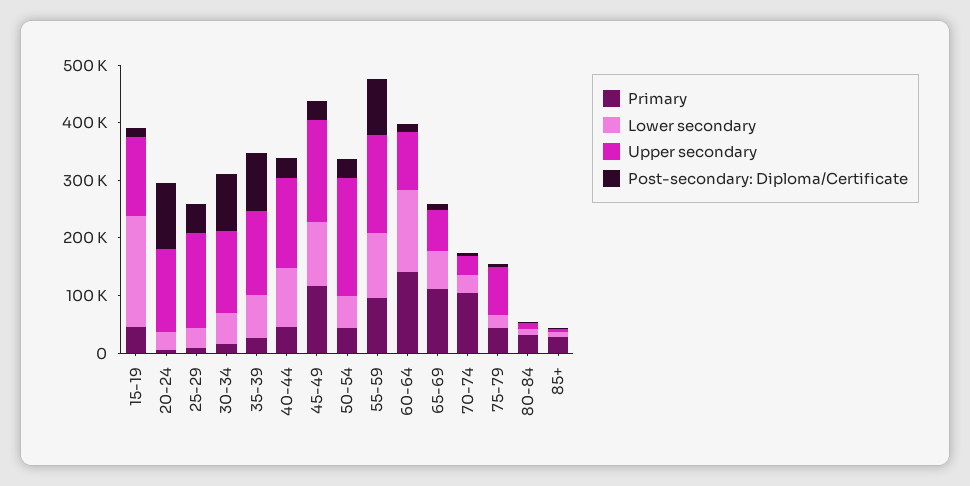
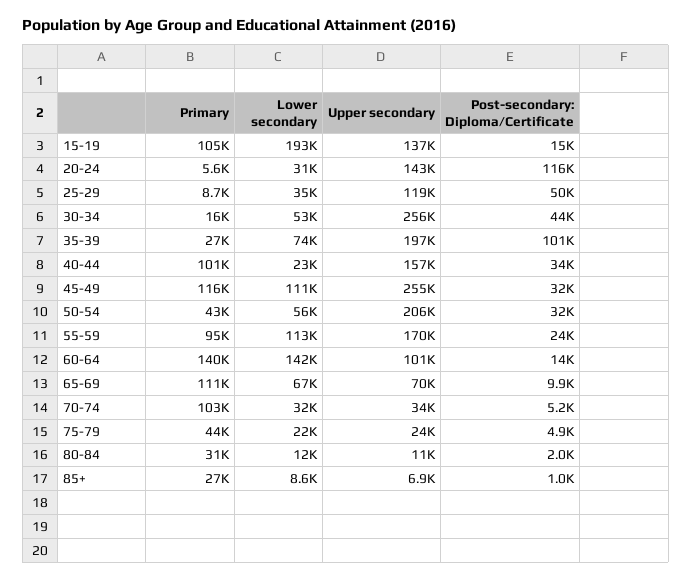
Primary, 15-19: 40000 -> 105000
Upper secondary, 25-29: 160000 -> 119000
Upper secondary, 30-34: 140000 -> 256000
Post-secondary: Diploma/Certificate, 30-34: 100000 -> 44000
Upper secondary, 35-39: 140000 -> 197000
Primary, 40-44: 40000 -> 101000
Lower secondary, 40-44: 100000 -> 23000
Upper secondary, 45-49: 180000 -> 255000
Post-secondary: Diploma/Certificate, 55-59: 100000 -> 24000
Upper secondary, 75-79: 80000 -> 24000

